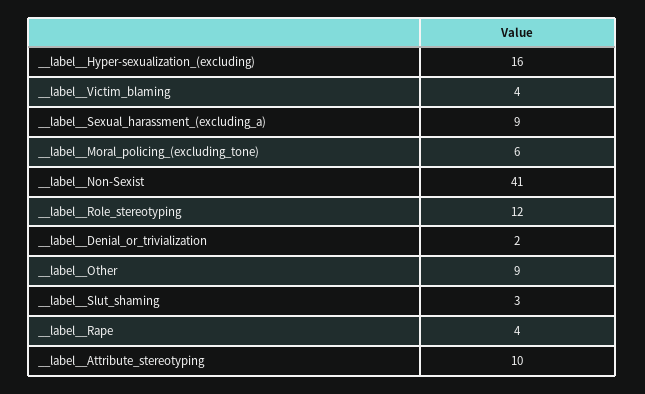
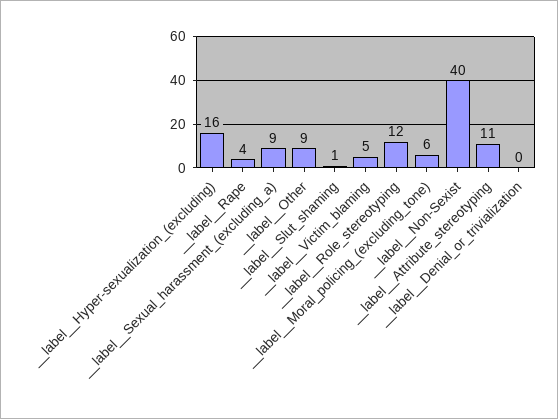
__label__Victim_blaming: 4 -> 5
__label__Non-Sexist: 41 -> 40
__label__Denial_or_trivialization: 2 -> 0
__label__Slut_shaming: 3 -> 1
__label__Attribute_stereotyping: 10 -> 11

